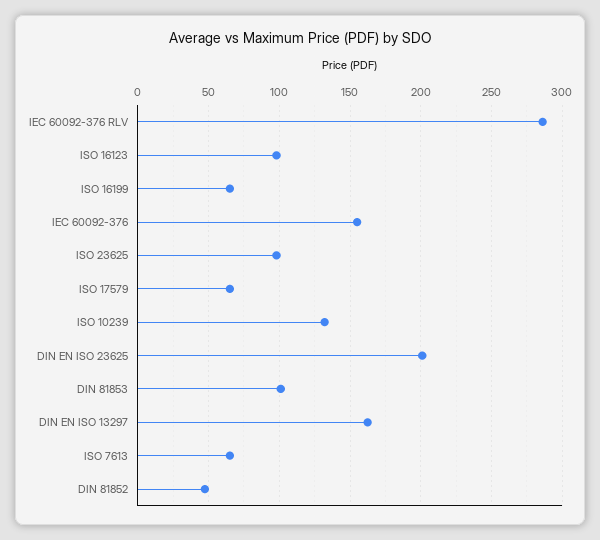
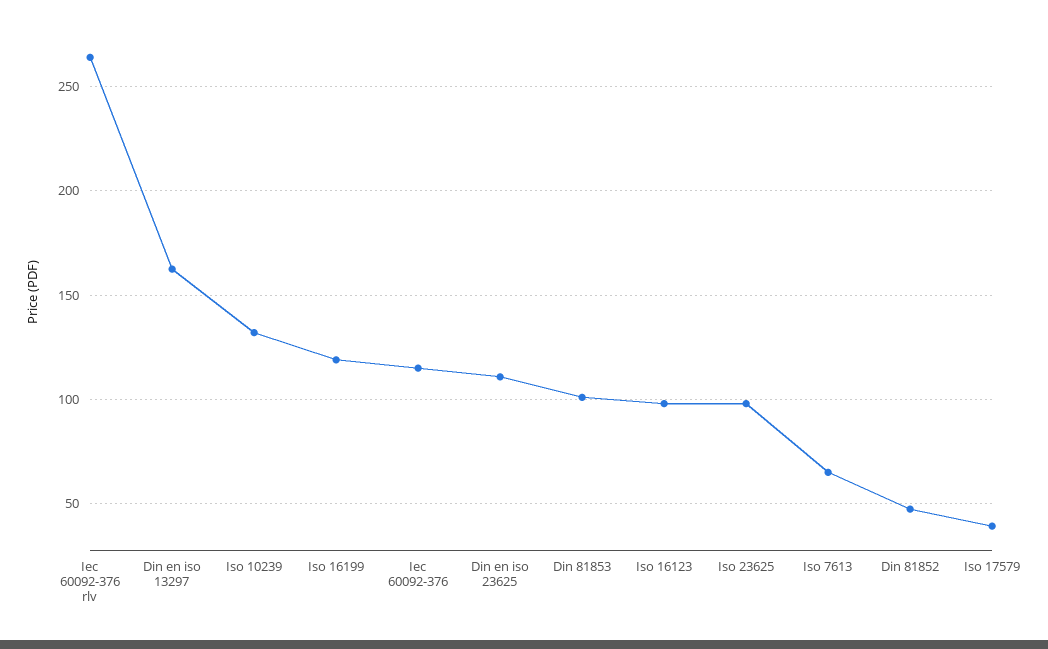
IEC 60092-376 RLV: 285 -> 265
ISO 16199: 65 -> 120
IEC 60092-376: 155 -> 115
ISO 17579: 65 -> 40
DIN EN ISO 23625: 200 -> 110

